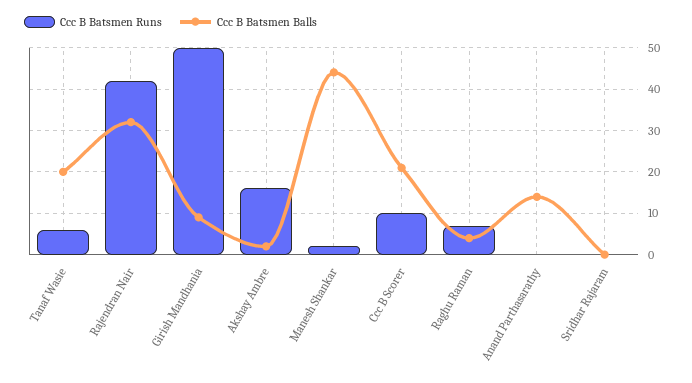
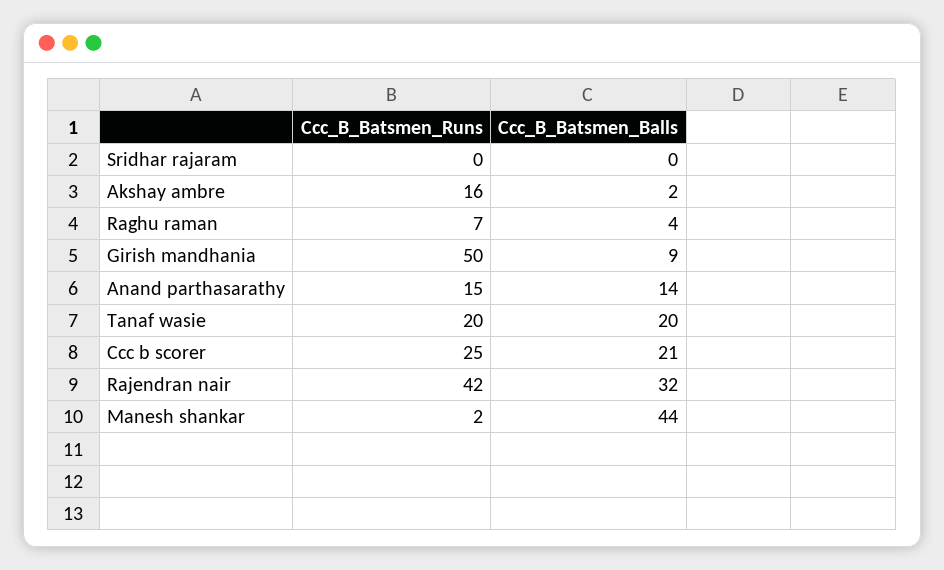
Ccc B Batsmen Runs, Tanaf Wasie: 5 -> 20
Ccc B Batsmen Runs, Ccc B Scorer: 10 -> 25
Ccc B Batsmen Runs, Anand Parthasarathy: 0 -> 15

